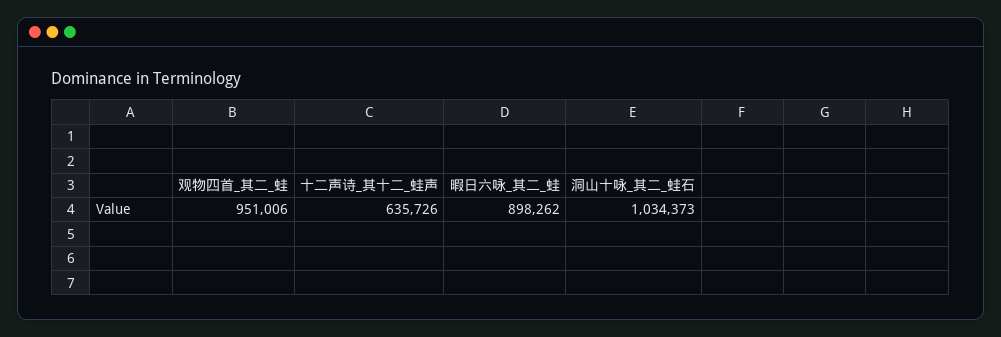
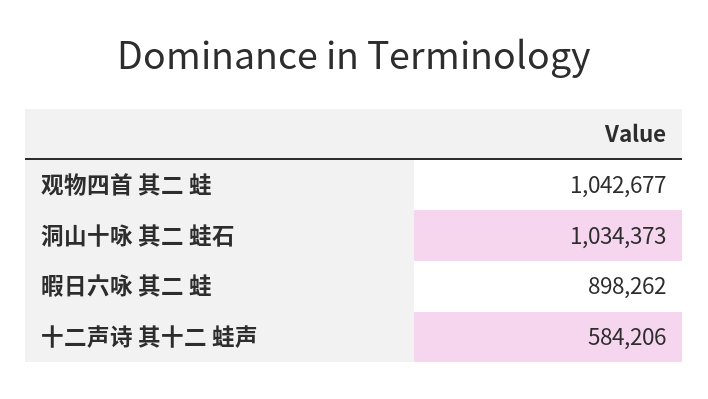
观物四首_其二_蛙: 951006 -> 1042677
十二声诗_其十二_蛙声: 635726 -> 584206

